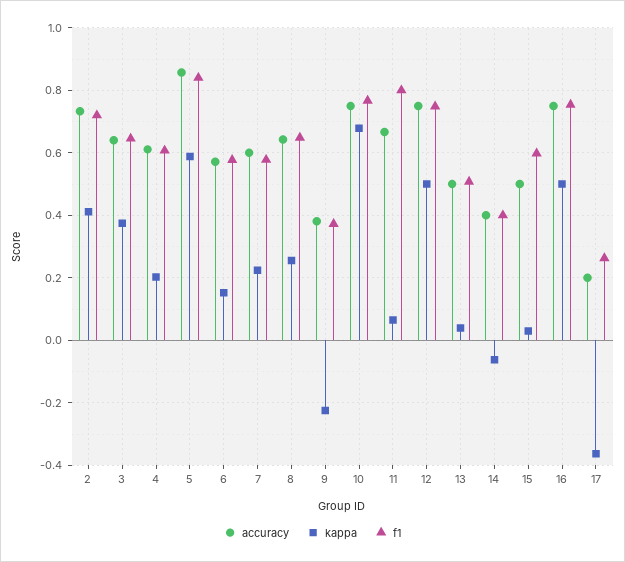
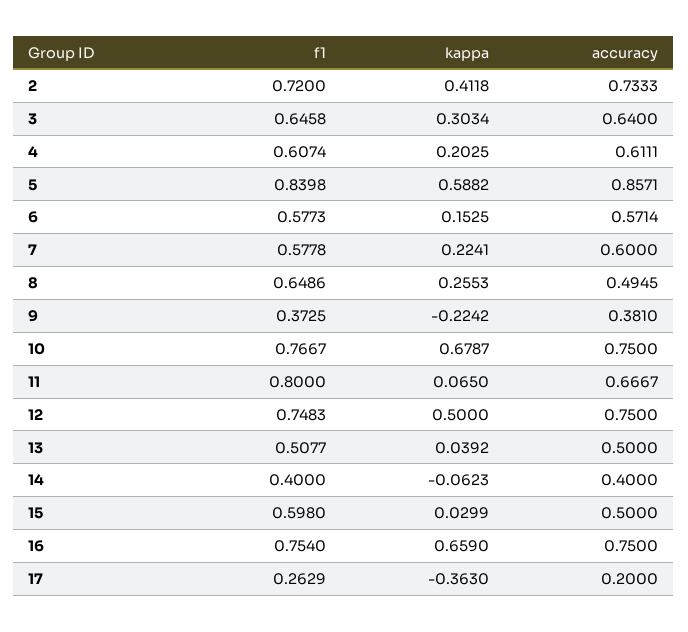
kappa, 3: 0.38 -> 0.3034
accuracy, 8: 0.64 -> 0.4945
kappa, 16: 0.5 -> 0.659

